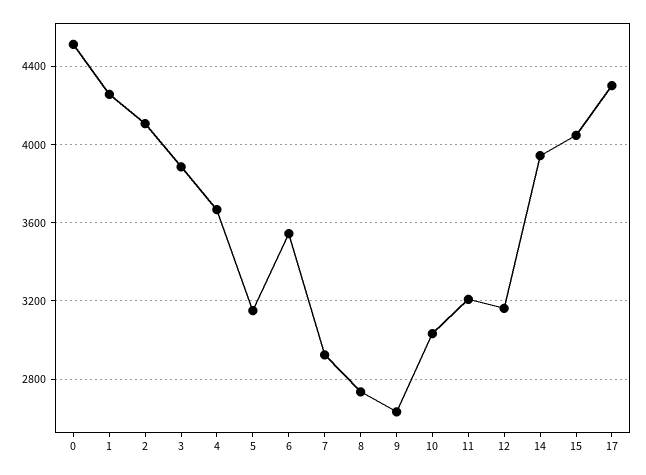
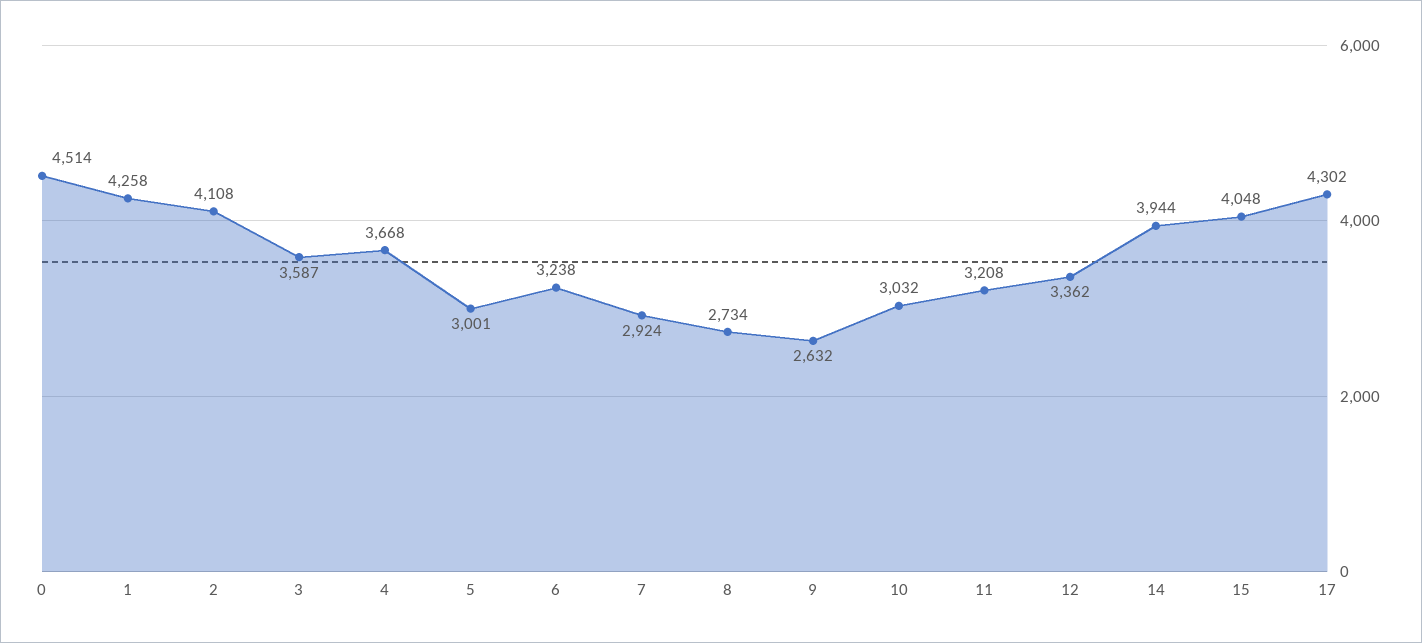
3: 3900 -> 3587
5: 3150 -> 3001
6: 3550 -> 3238
12: 3150 -> 3362

